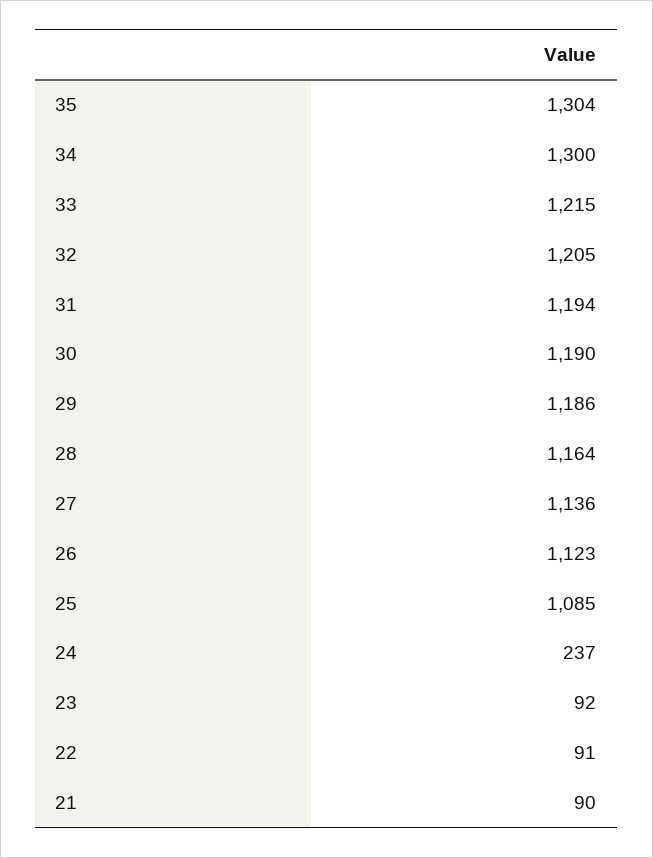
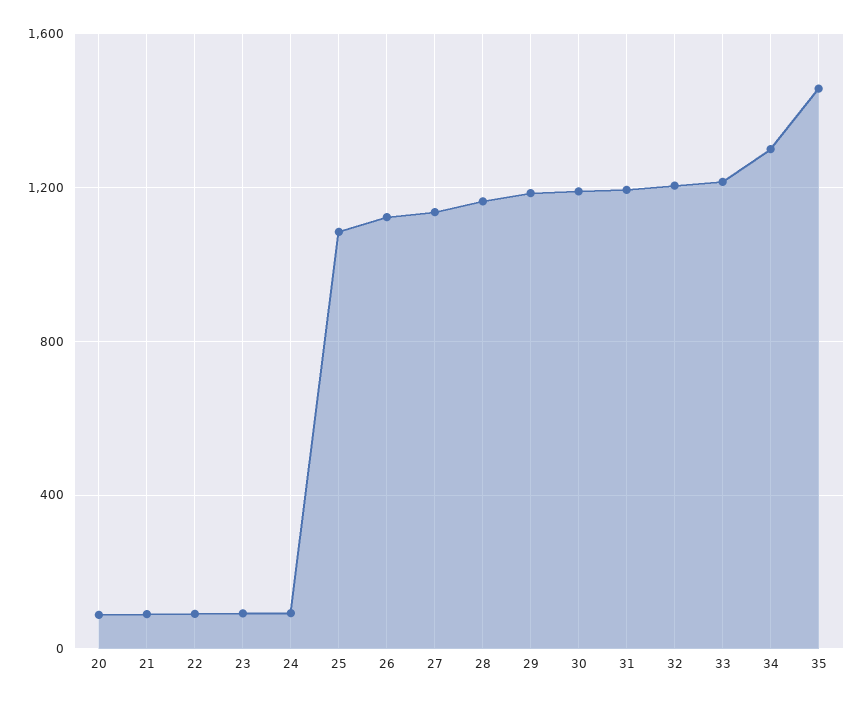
35: 1304 -> 1450
24: 237 -> 100
20: none -> 100

